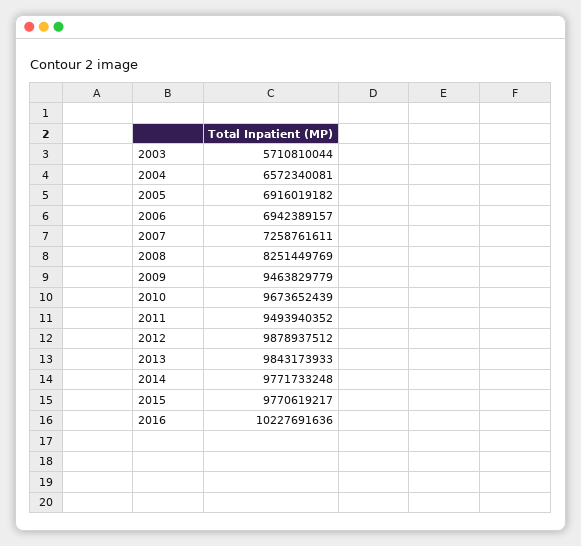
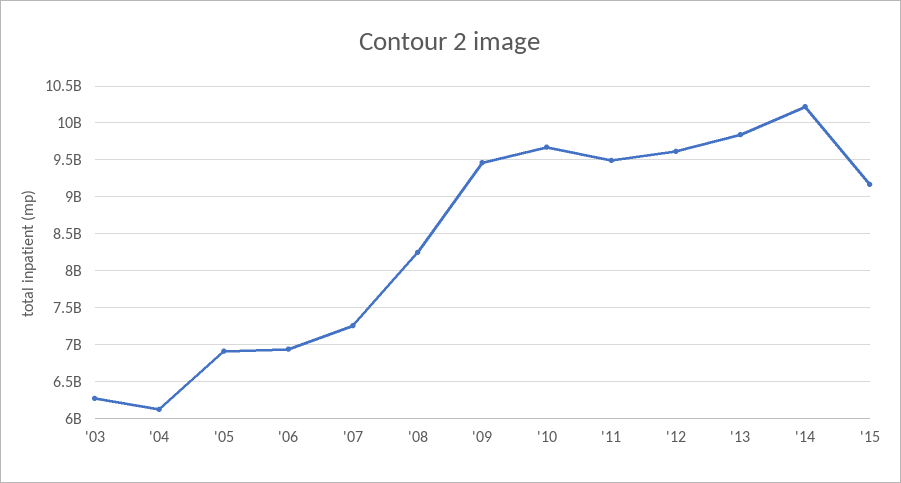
2003: 5710810044 -> 6300000000
2004: 6572340081 -> 6100000000
2012: 9878937512 -> 9600000000
2014: 9771733248 -> 10200000000
2015: 9770619217 -> 9200000000
2016: 10227691636 -> none

